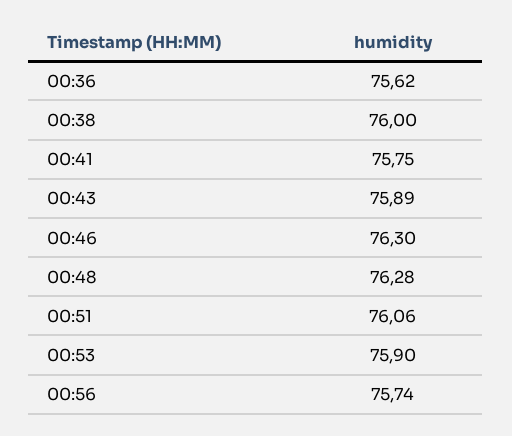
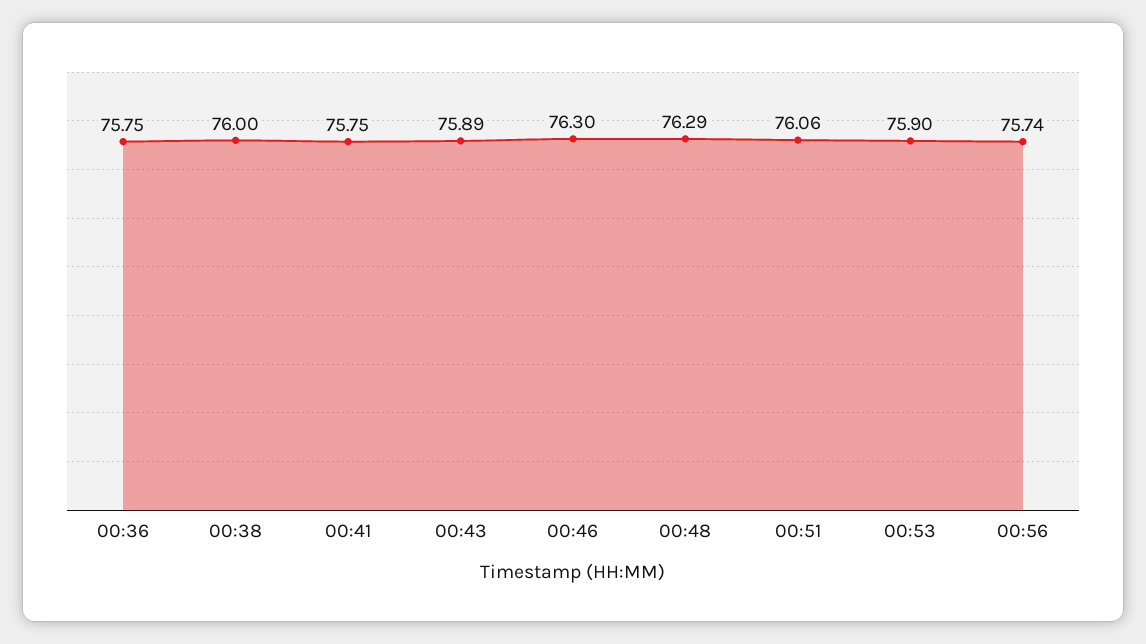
00:36: 75.62 -> 75.75
00:48: 76.28 -> 76.29

